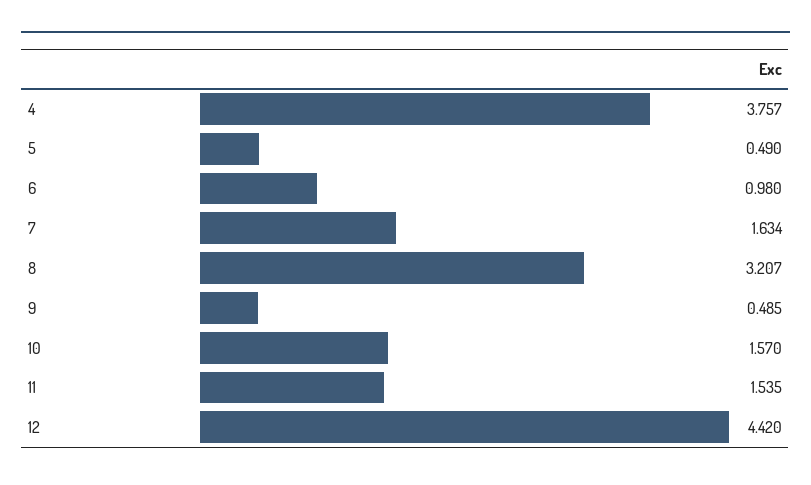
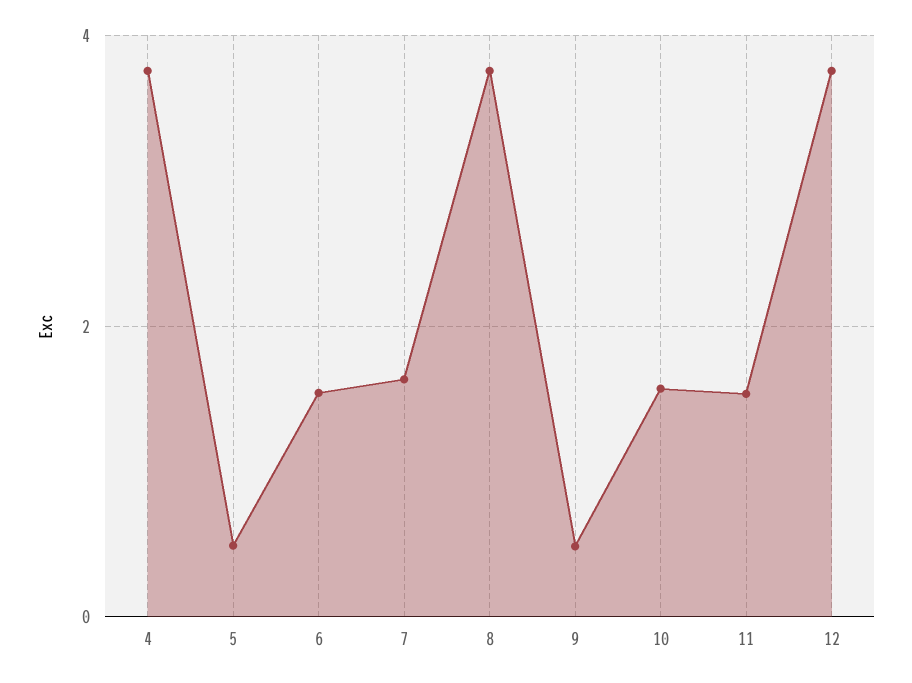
6: 0.98 -> 1.6
8: 3.207 -> 3.8
12: 4.42 -> 3.8

